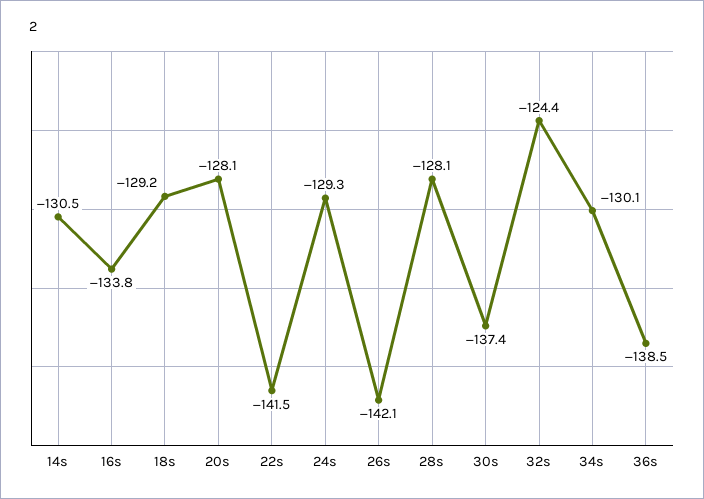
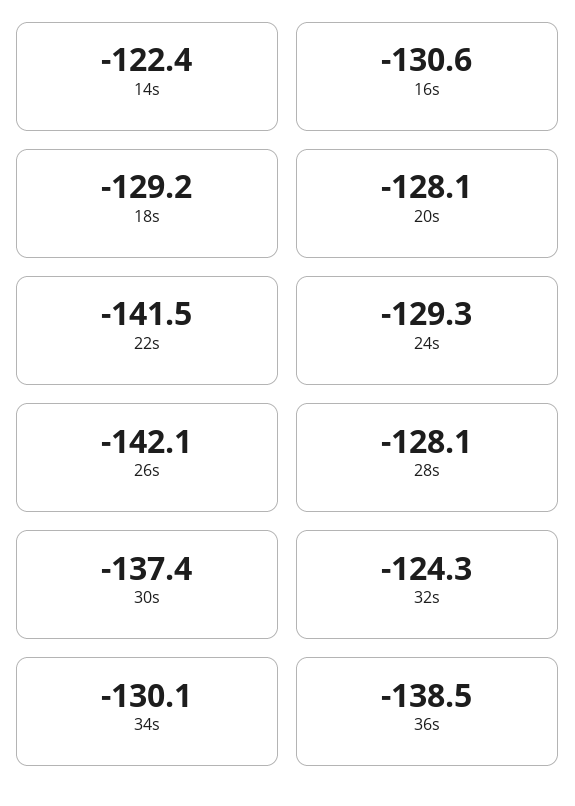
14s: -130.5 -> -122.4
16s: -133.8 -> -130.6
32s: -124.4 -> -124.3

